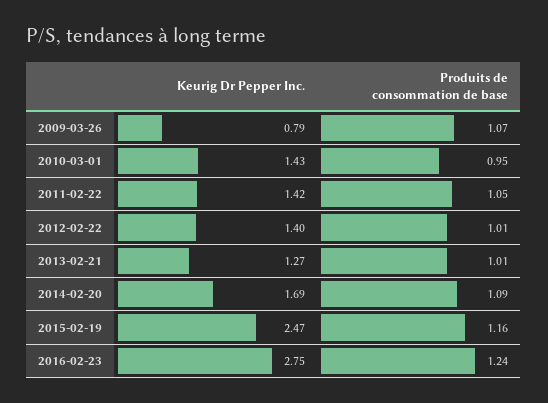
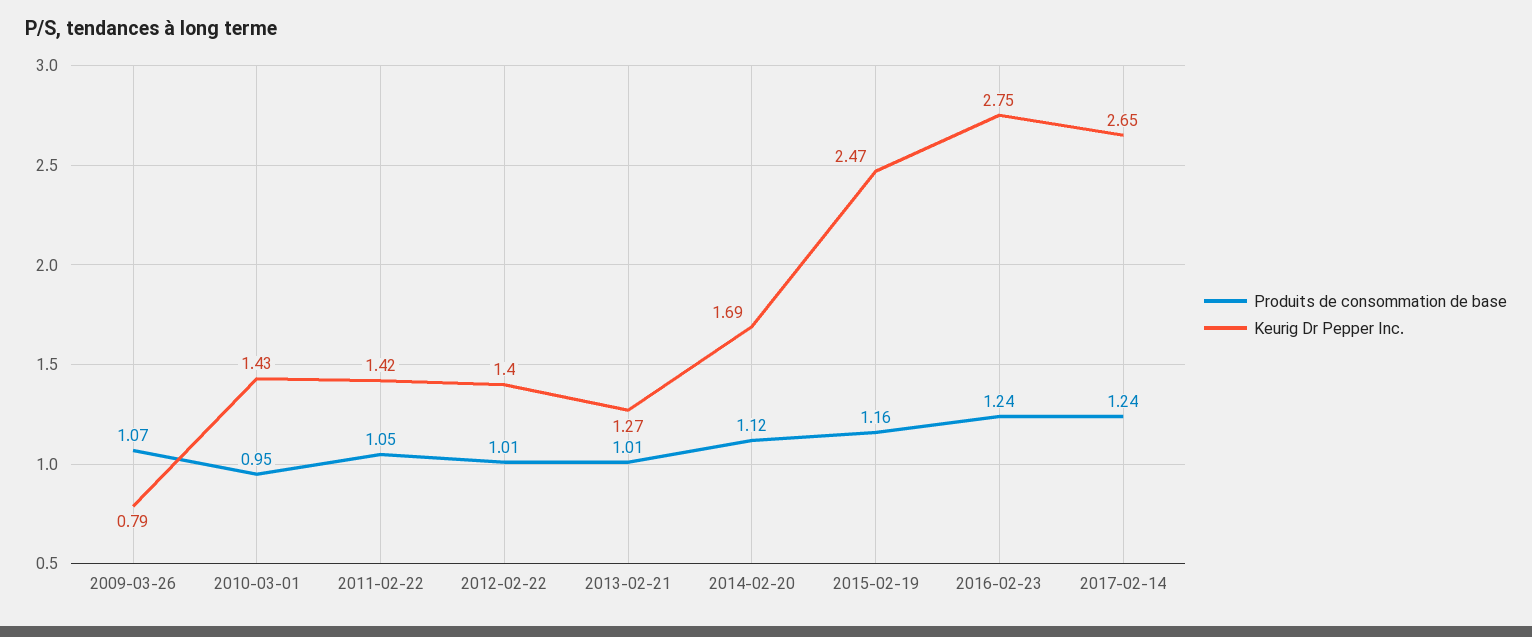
Produits de consommation de base, 2014-02-20: 1.09 -> 1.12
Produits de consommation de base, 2017-02-14: none -> 1.24
Keurig Dr Pepper Inc., 2017-02-14: none -> 2.65

